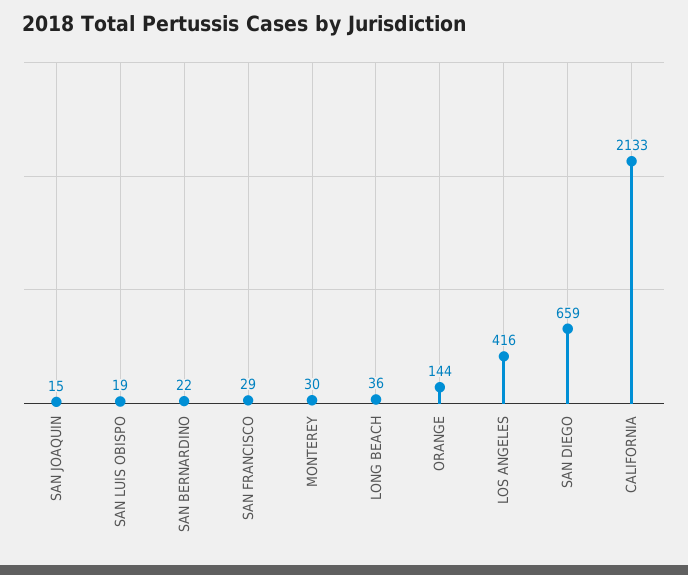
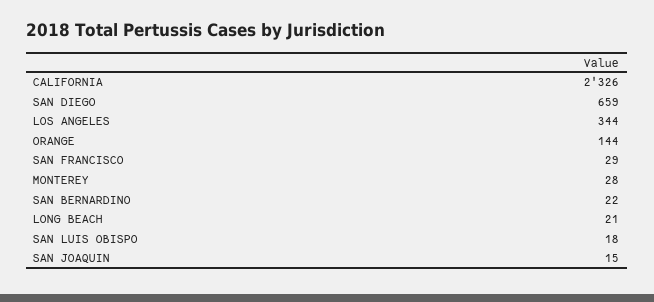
SAN LUIS OBISPO: 19 -> 18
MONTEREY: 30 -> 28
LONG BEACH: 36 -> 21
LOS ANGELES: 416 -> 344
CALIFORNIA: 2133 -> 2326

